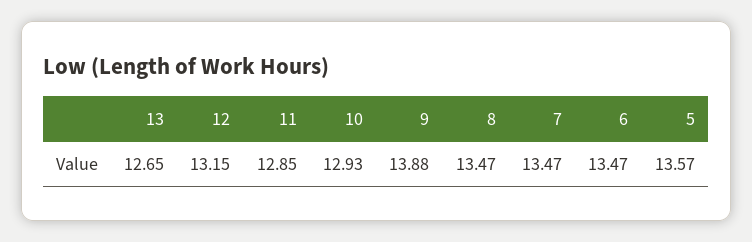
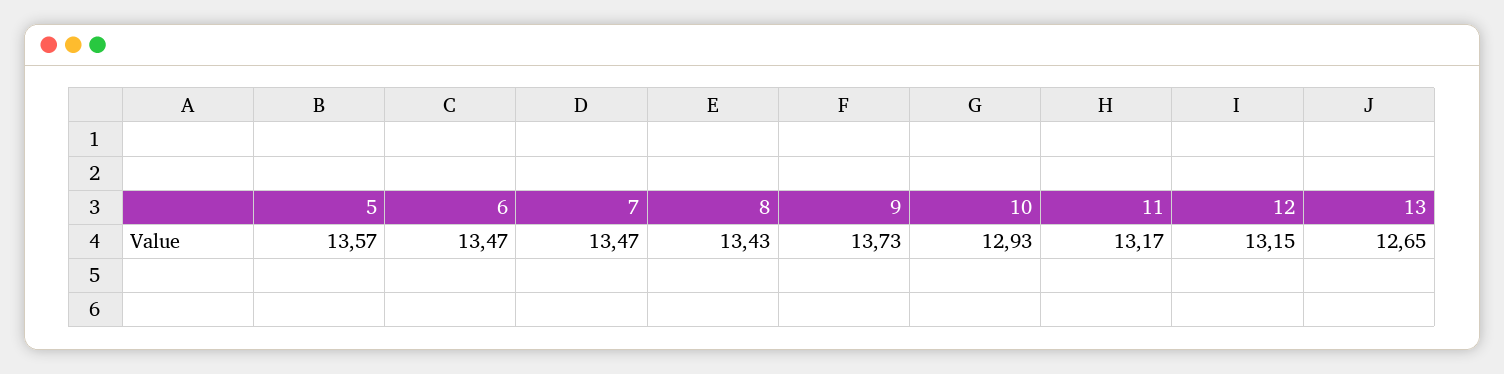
11: 12.85 -> 13.17
9: 13.88 -> 13.73
8: 13.47 -> 13.43

